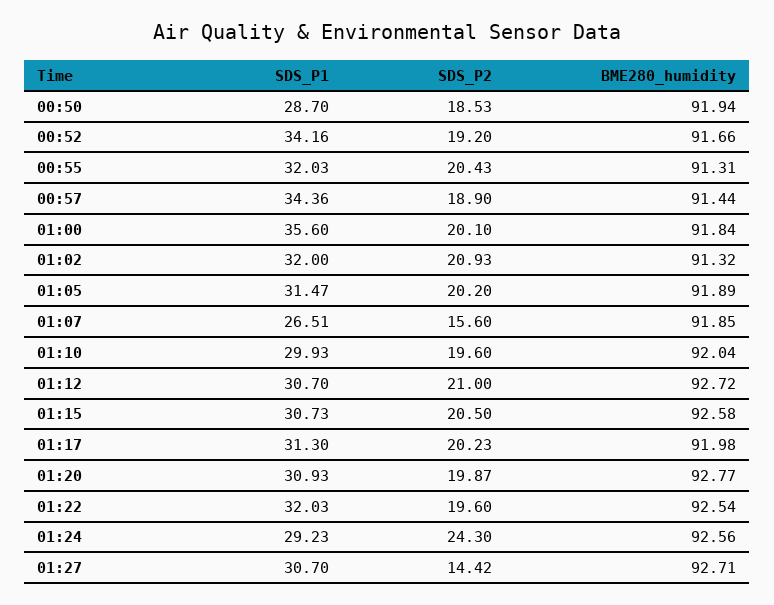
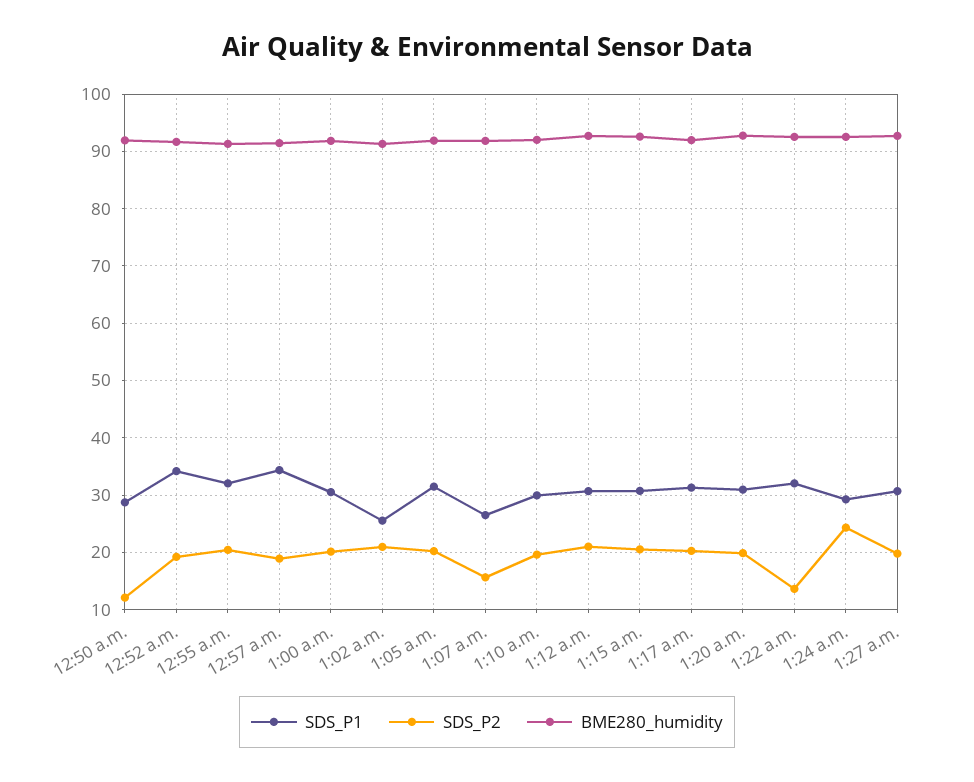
SDS_P2, 00:50: 18.53 -> 12
SDS_P1, 01:00: 35.6 -> 30
SDS_P1, 01:02: 32 -> 26
SDS_P2, 01:22: 19.6 -> 14
SDS_P2, 01:27: 14.42 -> 20

